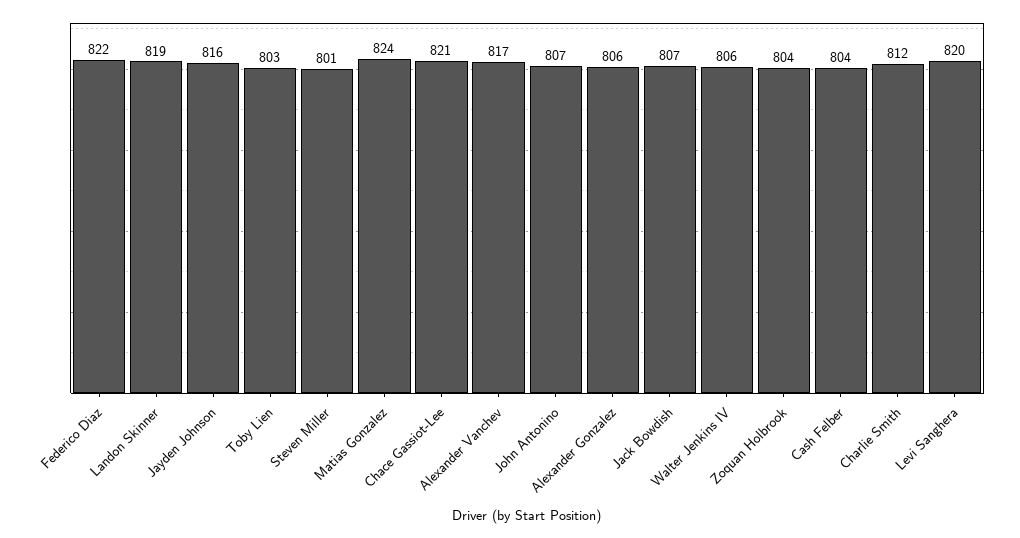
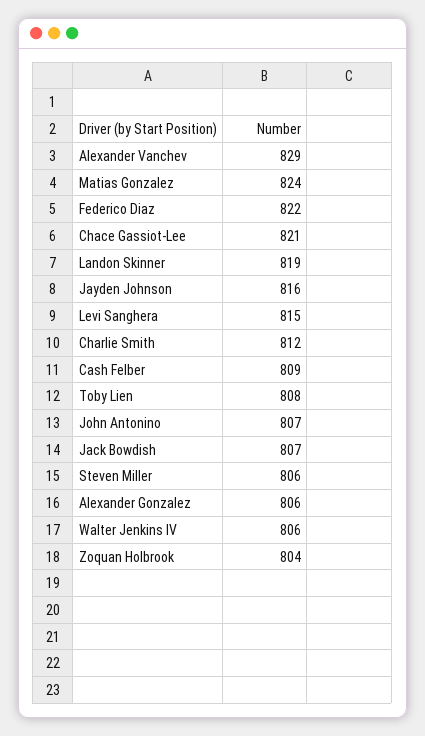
Toby Lien: 803 -> 808
Steven Miller: 801 -> 806
Alexander Vanchev: 817 -> 829
Cash Felber: 804 -> 809
Levi Sanghera: 820 -> 815

